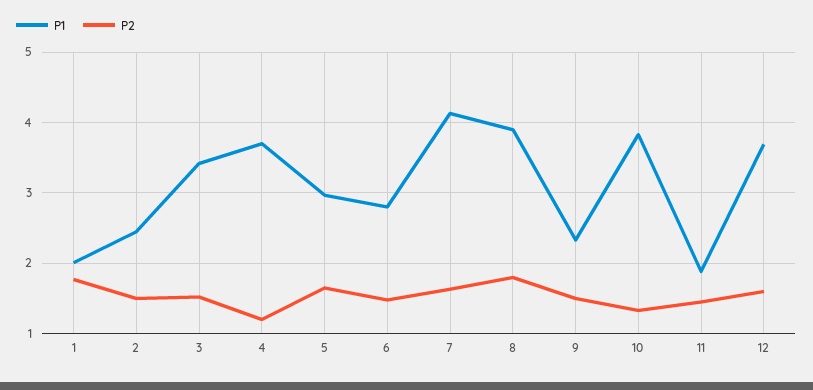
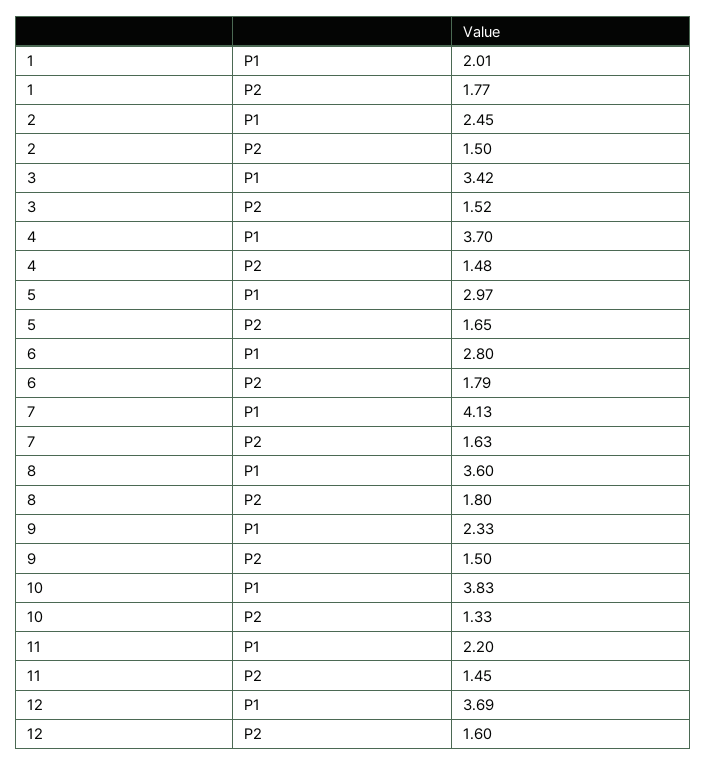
P2, 4: 1.2 -> 1.48
P2, 6: 1.5 -> 1.79
P1, 8: 3.9 -> 3.6
P1, 11: 1.9 -> 2.2

